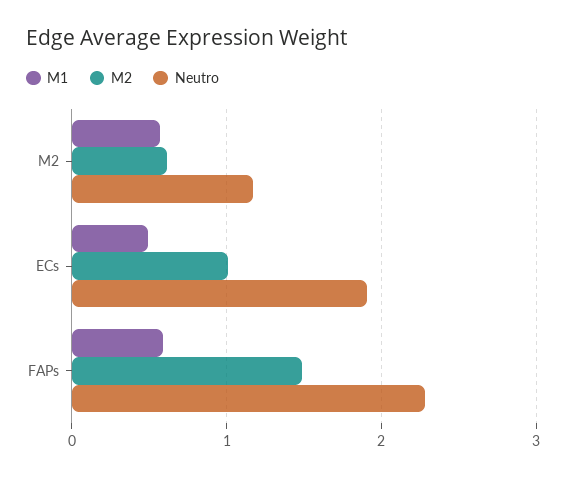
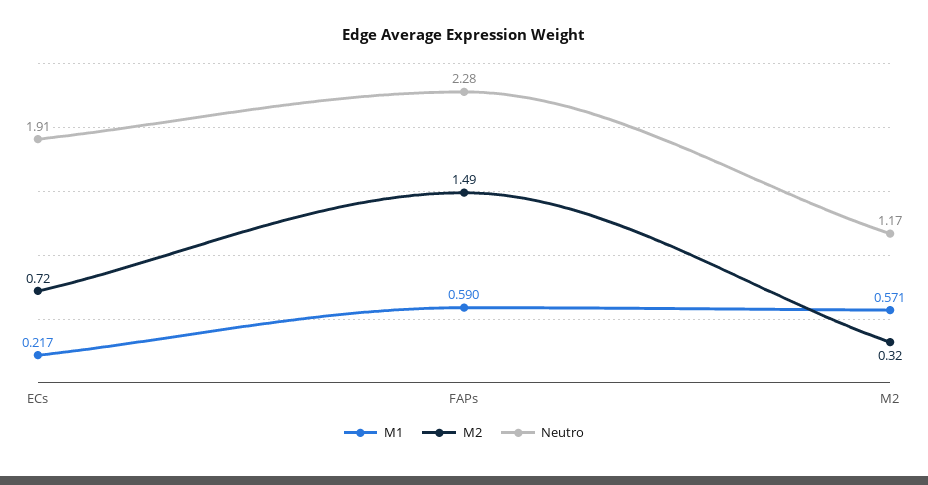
M2, M2: 0.6 -> 0.32
M1, ECs: 0.5 -> 0.217
M2, ECs: 1 -> 0.72

